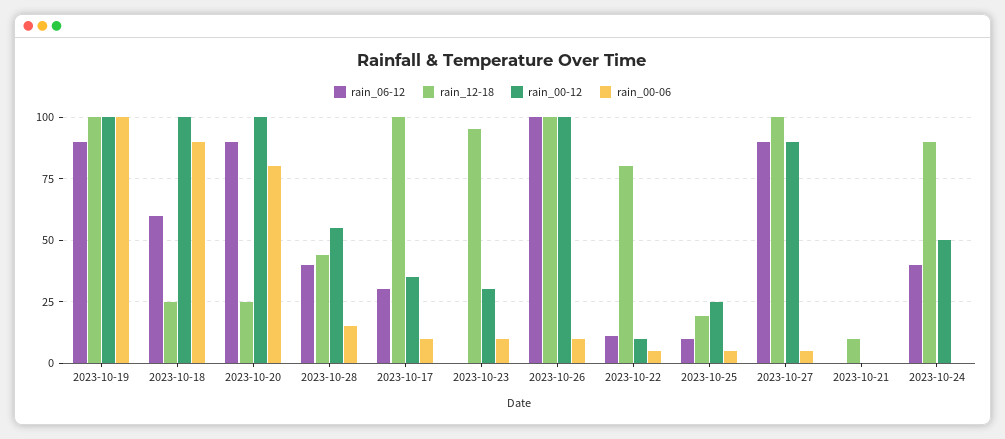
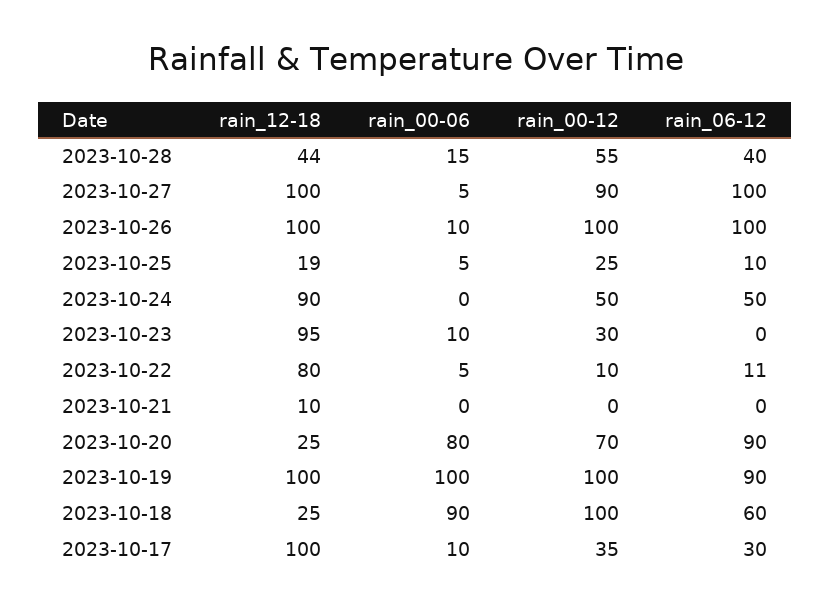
rain_00-12, 2023-10-20: 100 -> 70
rain_06-12, 2023-10-27: 90 -> 100
rain_06-12, 2023-10-24: 40 -> 50

